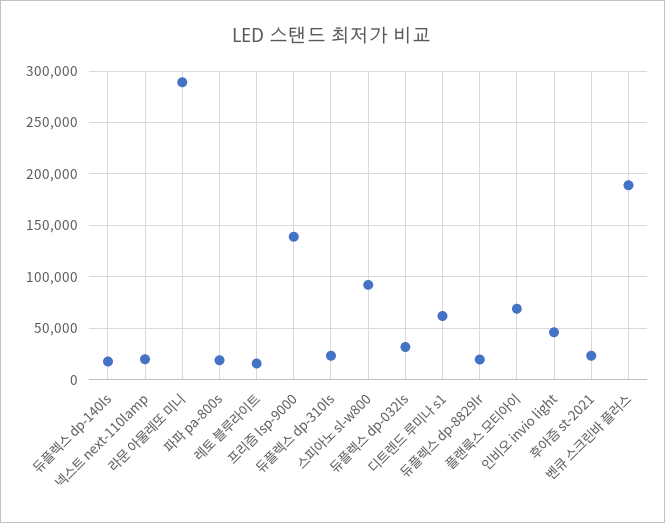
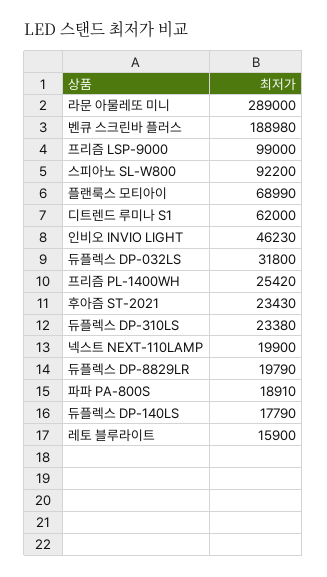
프리즘 lsp-9000: 140000 -> 99000
프리즘 PL-1400WH: none -> 25420

